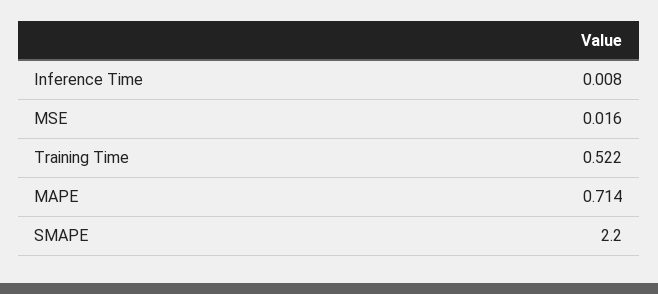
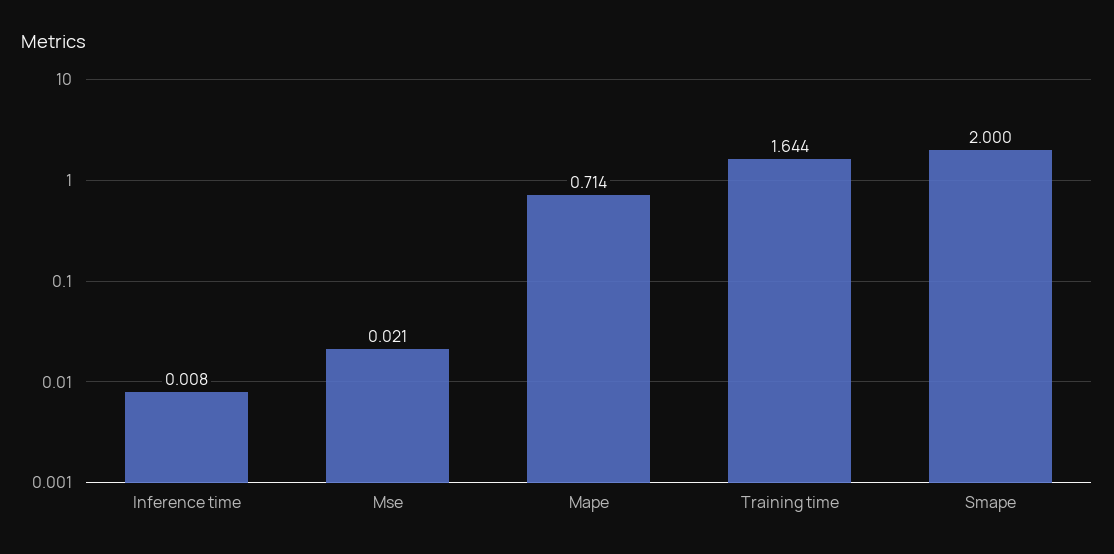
MSE: 0.016 -> 0.021
Training Time: 0.522 -> 1.644
SMAPE: 2.2 -> 2

